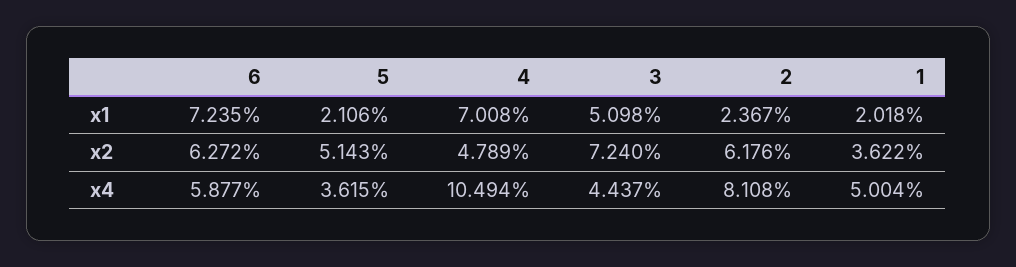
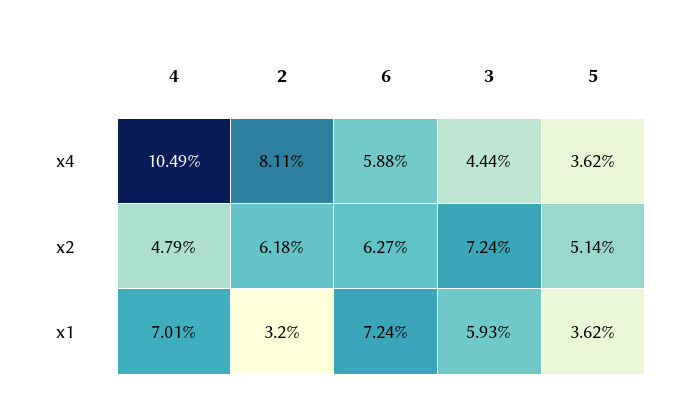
5, x1: 2.106 -> 3.62
3, x1: 5.098 -> 5.93
2, x1: 2.367 -> 3.2
1, x1: 2.018 -> none
1, x2: 3.622 -> none
1, x4: 5.004 -> none

